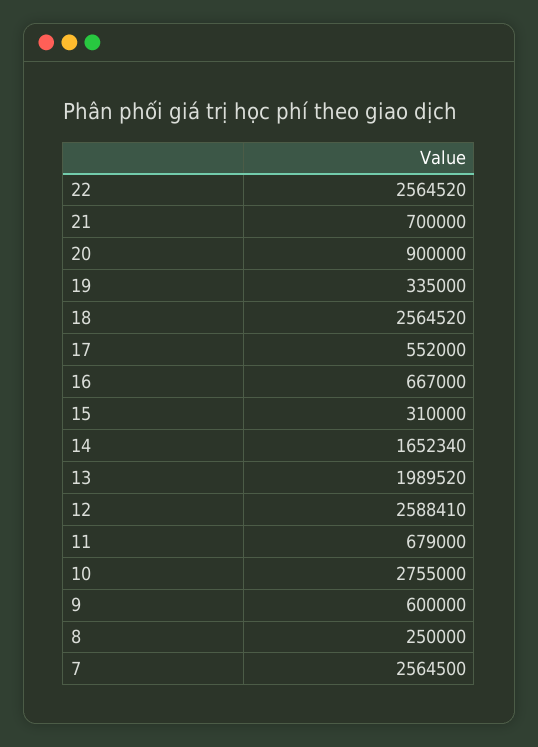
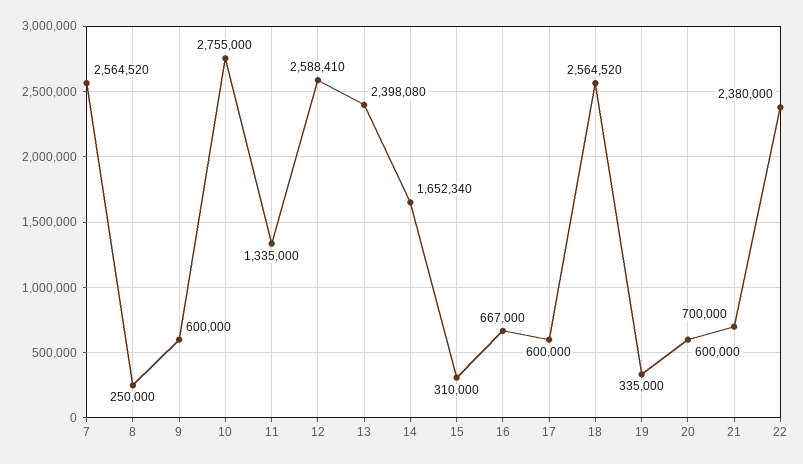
22: 2564520 -> 2380000
20: 900000 -> 600000
17: 552000 -> 600000
13: 1989520 -> 2398080
11: 679000 -> 1335000
7: 2564500 -> 2564520

